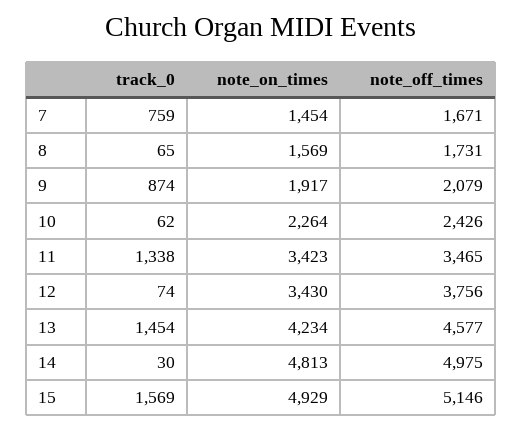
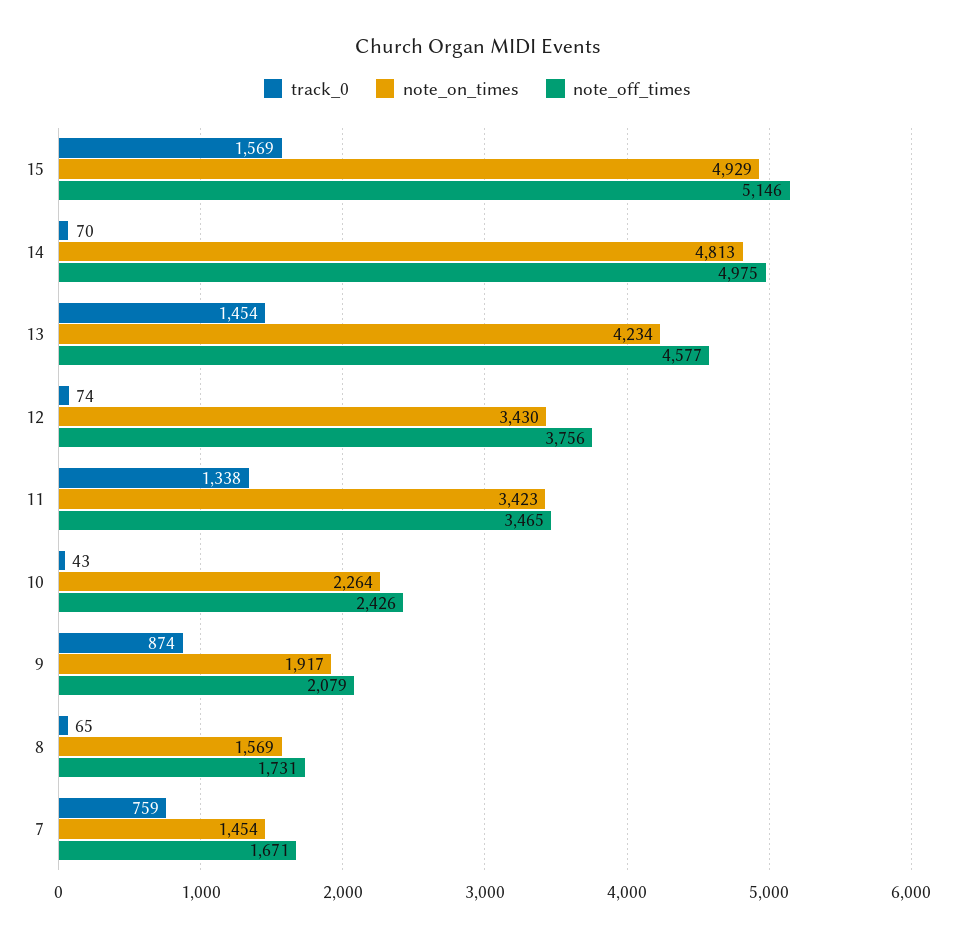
track_0, 10: 62 -> 43
track_0, 14: 30 -> 70

